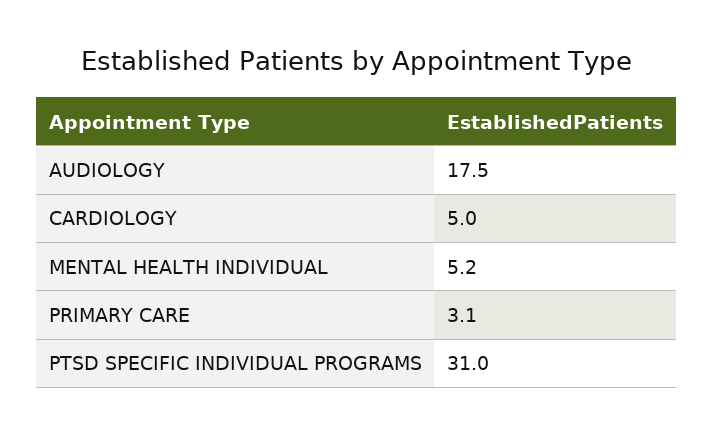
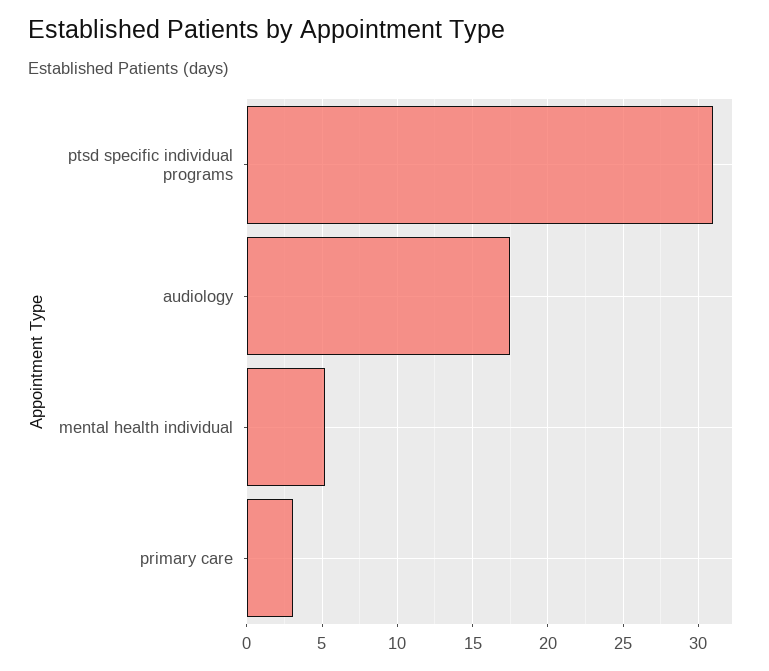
CARDIOLOGY: 5 -> none

